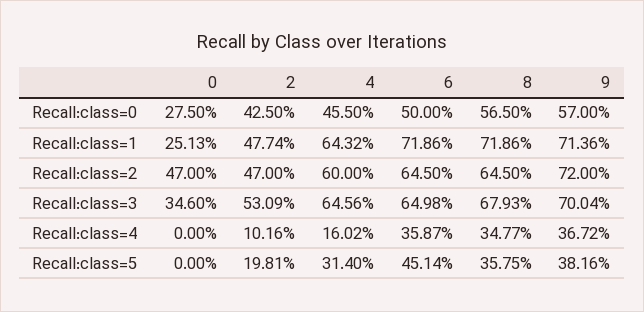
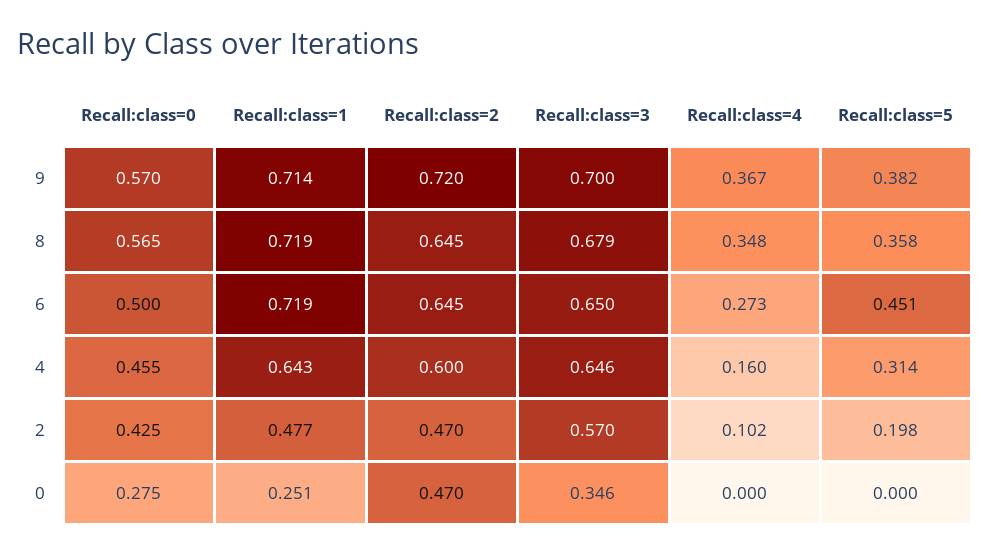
2, Recall:class=3: 0.5309 -> 0.57
6, Recall:class=4: 0.3587 -> 0.273

